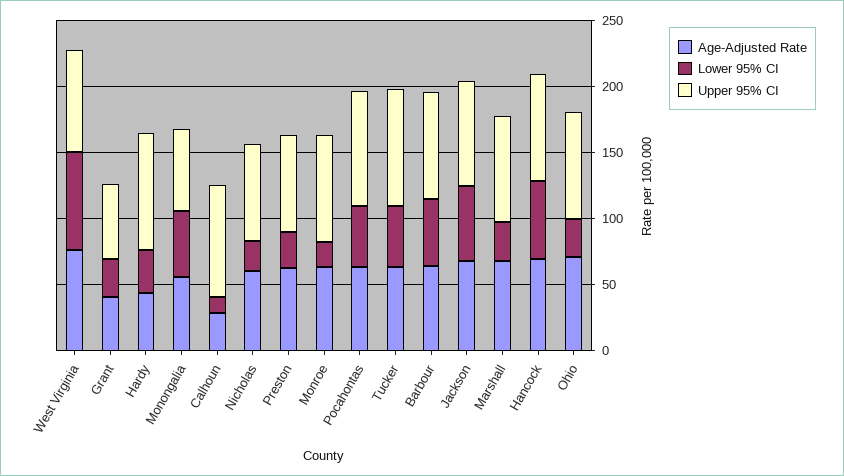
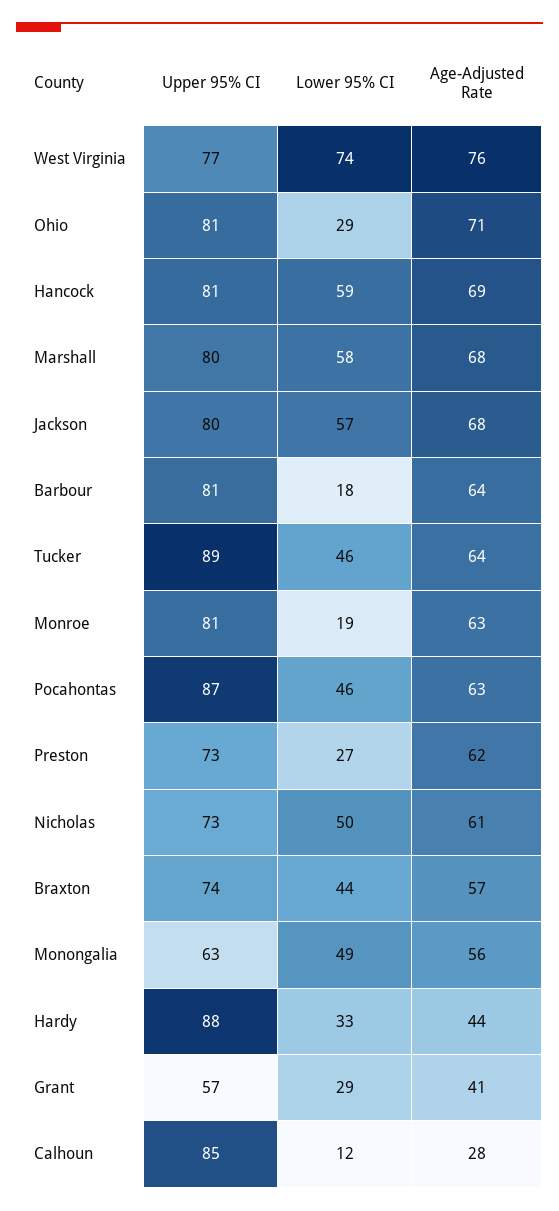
Lower 95% CI, Nicholas: 20 -> 50
Lower 95% CI, Barbour: 50 -> 18
Lower 95% CI, Marshall: 30 -> 58
Upper 95% CI, Braxton: none -> 74
Lower 95% CI, Braxton: none -> 44
Age-Adjusted Rate, Braxton: none -> 57

